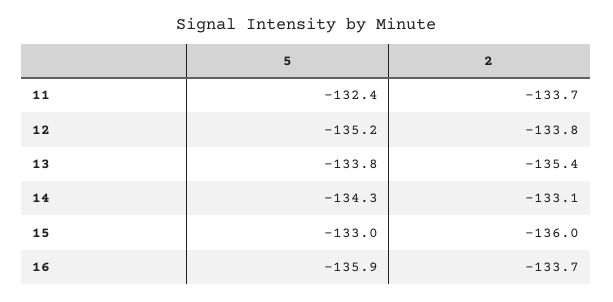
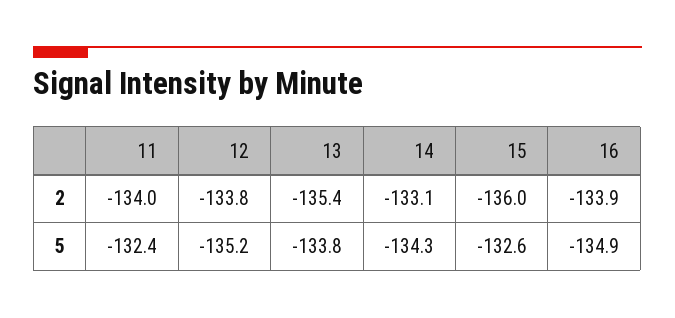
2, 11: -133.7 -> -134
5, 15: -133 -> -132.6
5, 16: -135.9 -> -134.9
2, 16: -133.7 -> -133.9

